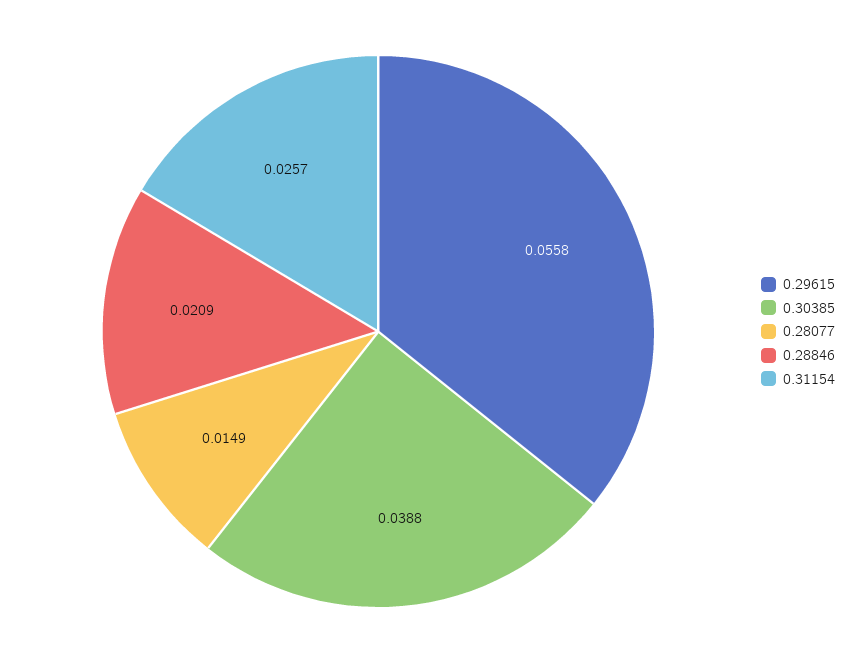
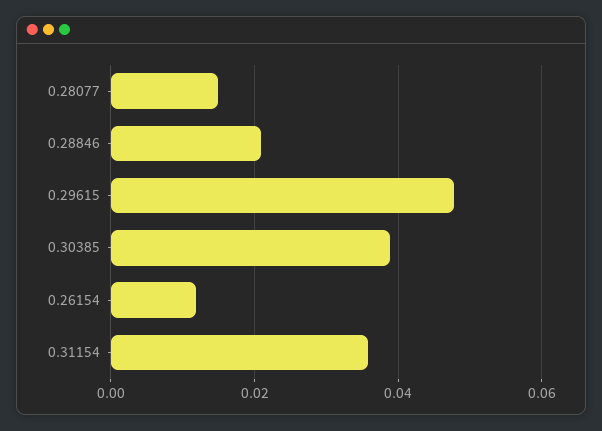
0.29615: 0.0558 -> 0.048
0.31154: 0.0257 -> 0.036
0.26154: none -> 0.012

